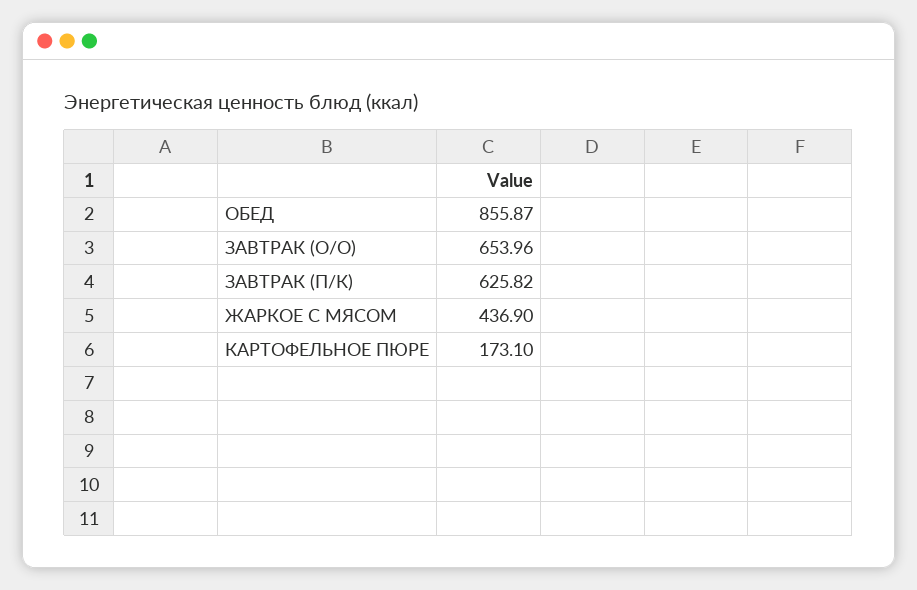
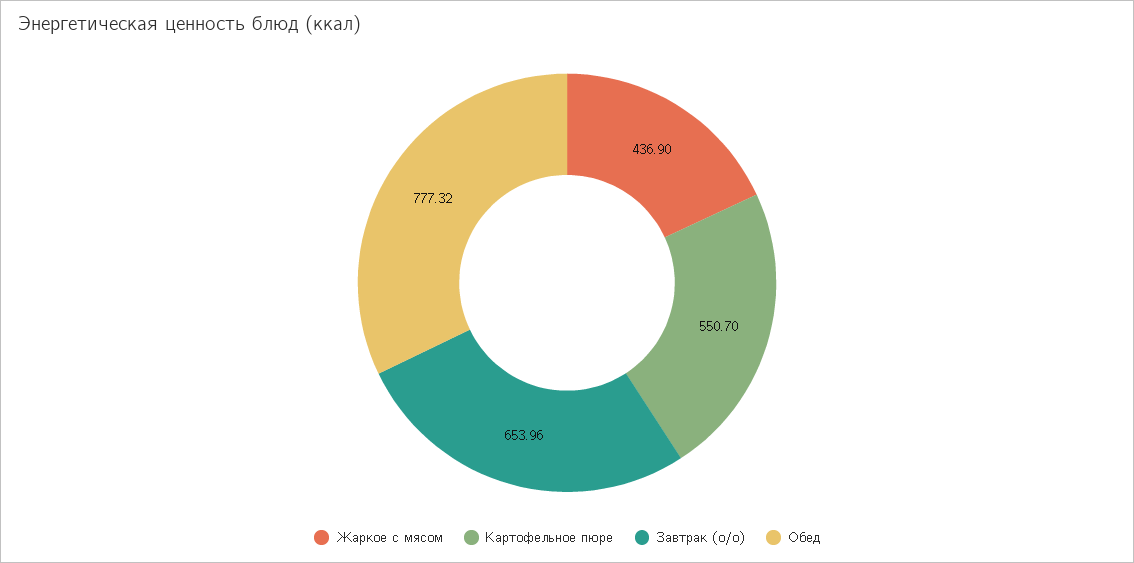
ОБЕД: 855.87 -> 777.32
ЗАВТРАК (П/К): 625.82 -> none
КАРТОФЕЛЬНОЕ ПЮРЕ: 173.1 -> 550.7

